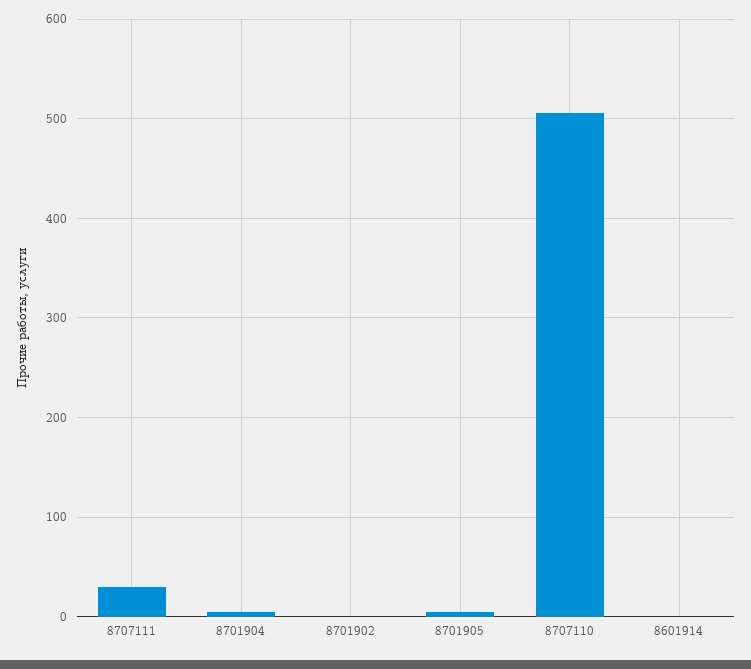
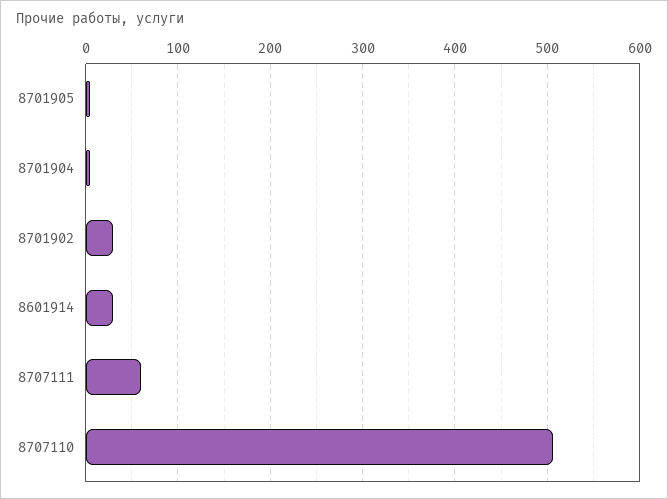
8707111: 30 -> 60
8701902: 0 -> 30
8601914: 0 -> 30

